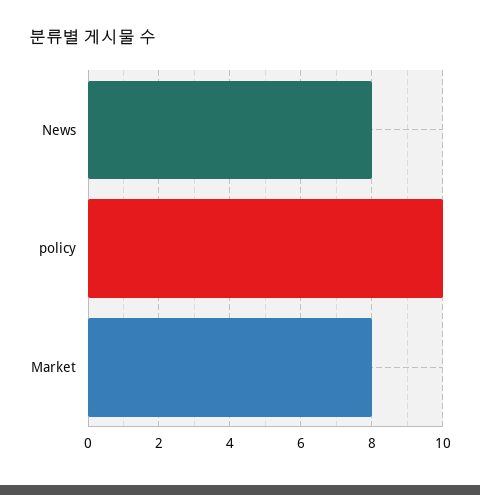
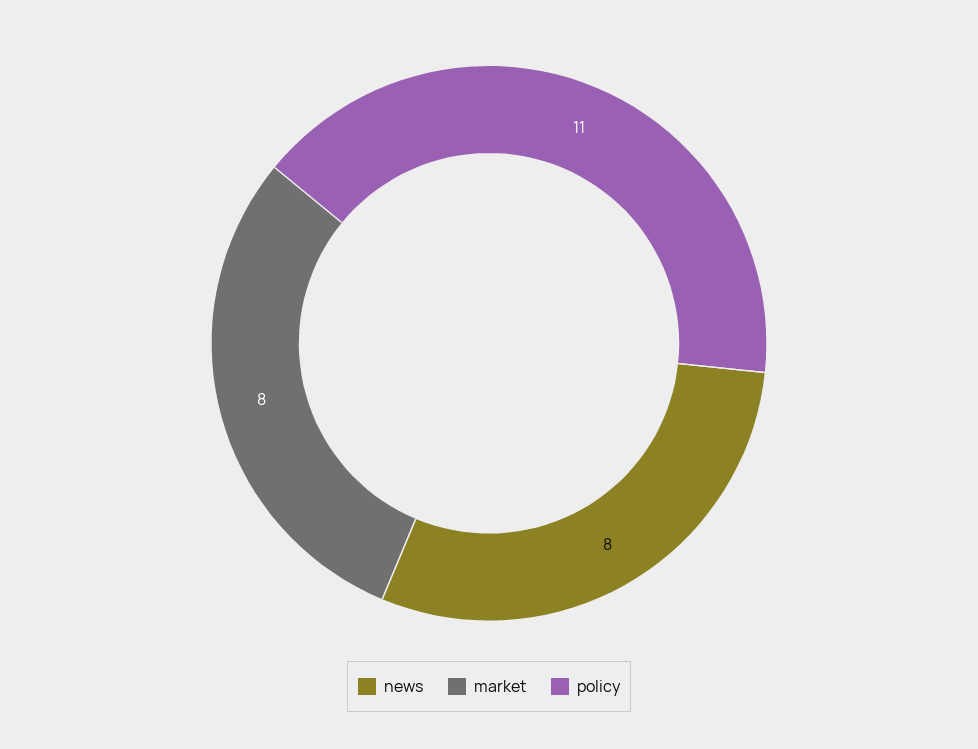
policy: 10 -> 11

